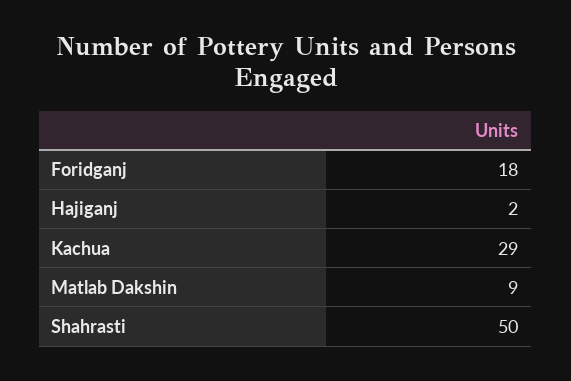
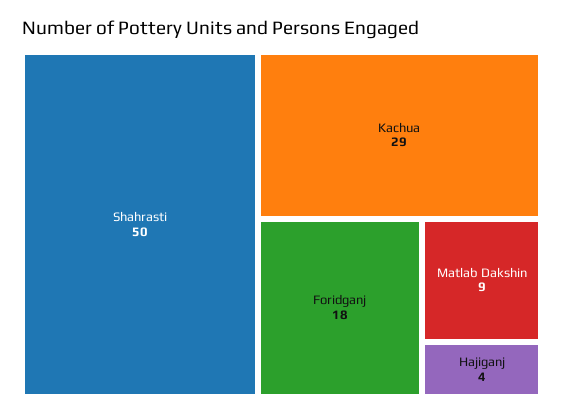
Hajiganj: 2 -> 4

